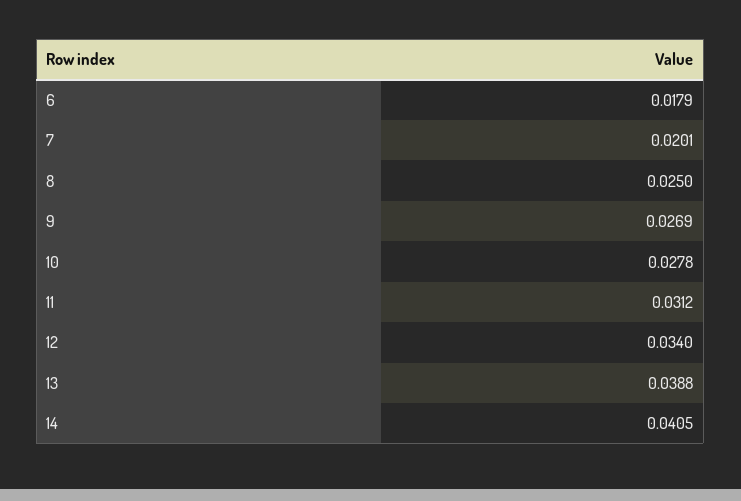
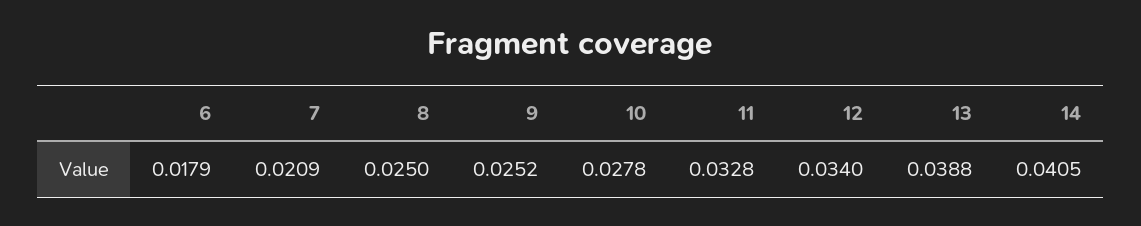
7: 0.0201 -> 0.0209
9: 0.0269 -> 0.0252
11: 0.0312 -> 0.0328

